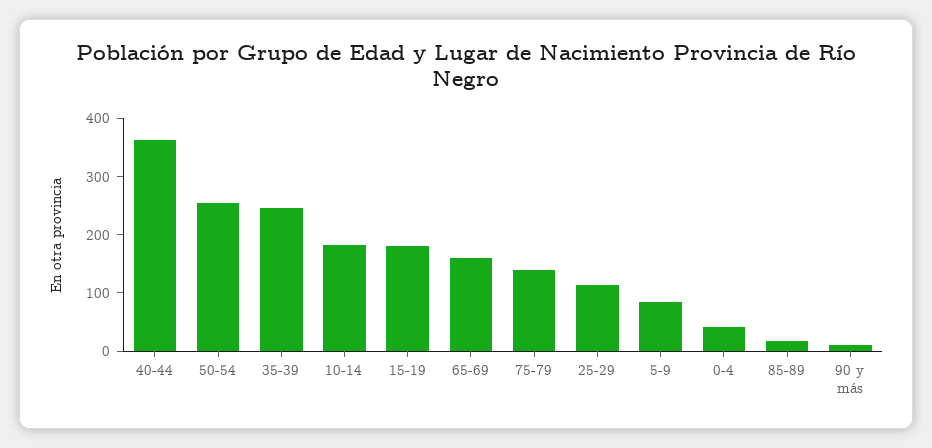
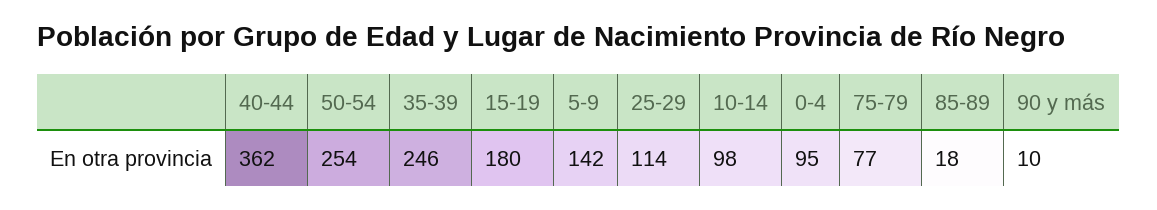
10-14: 180 -> 98
65-69: 160 -> none
75-79: 140 -> 77
5-9: 80 -> 142
0-4: 40 -> 95

